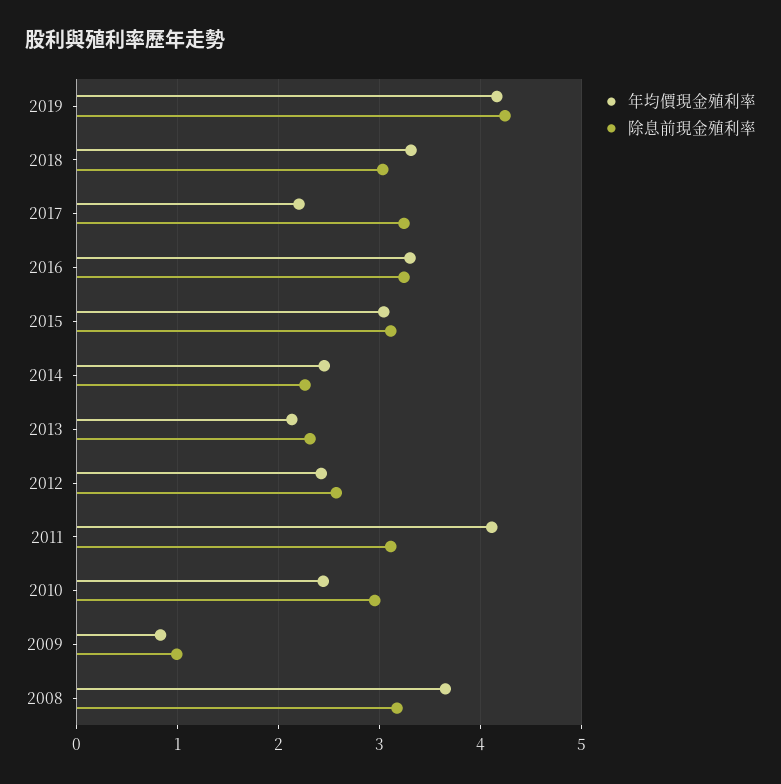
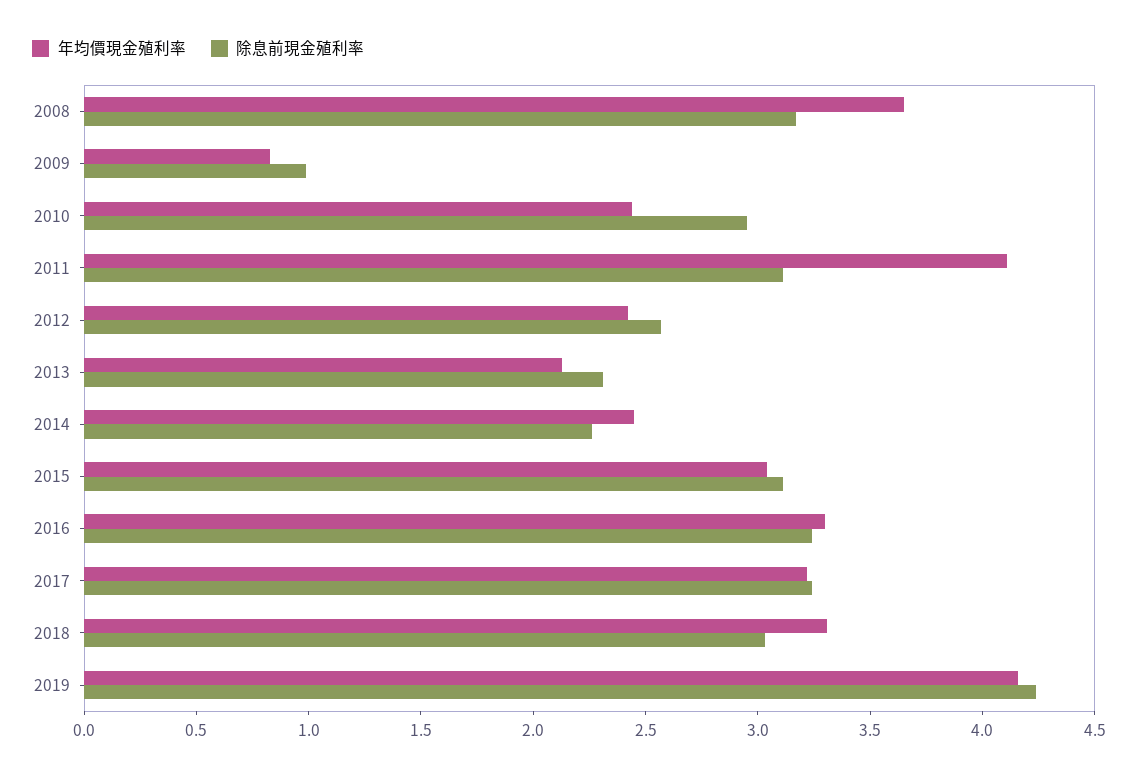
年均價現金殖利率, 2017: 2.2 -> 3.2

